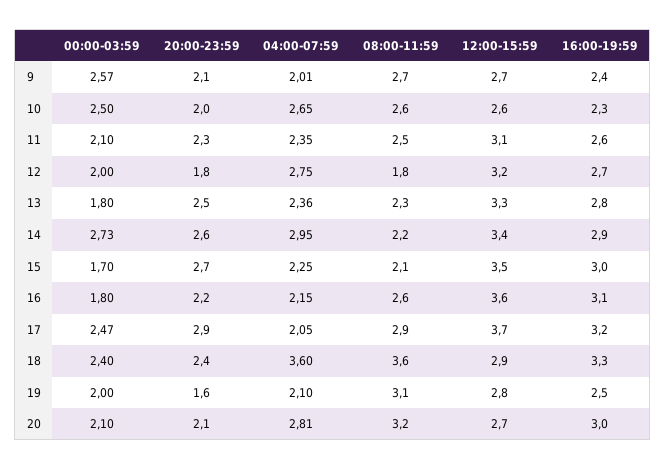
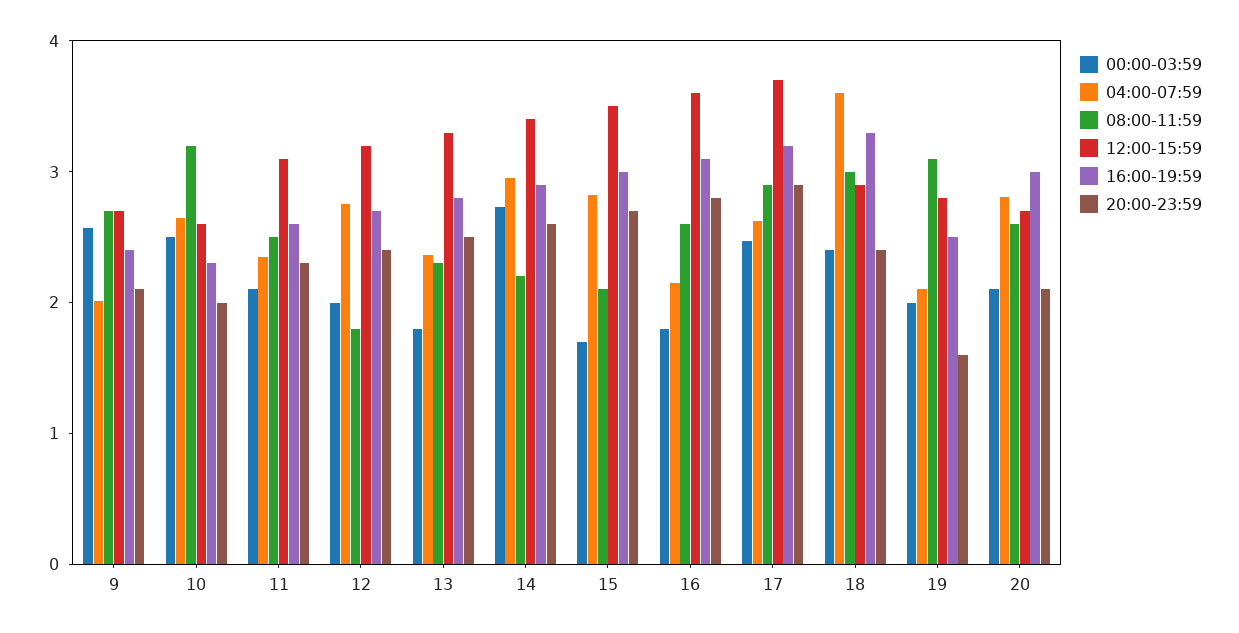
08:00-11:59, 10: 2.6 -> 3.2
20:00-23:59, 12: 1.8 -> 2.4
04:00-07:59, 15: 2.25 -> 2.8
20:00-23:59, 16: 2.2 -> 2.8
04:00-07:59, 17: 2.05 -> 2.6
08:00-11:59, 18: 3.6 -> 3
08:00-11:59, 20: 3.2 -> 2.6

